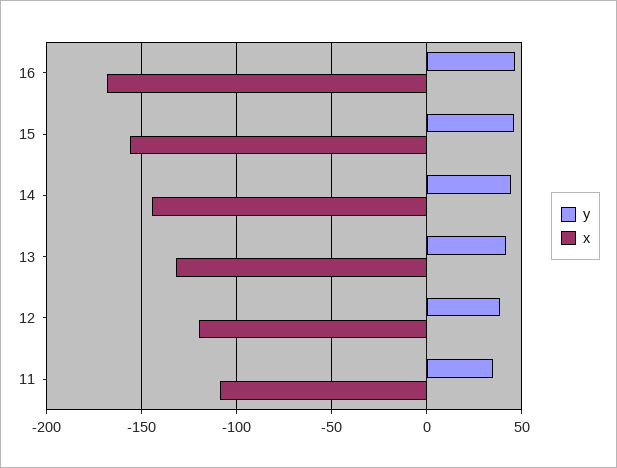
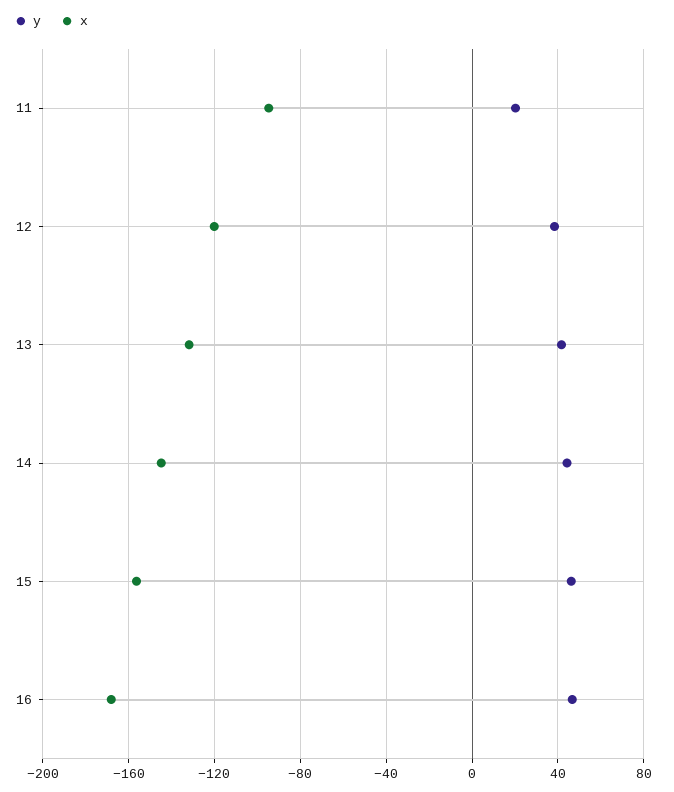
y, 11: 35 -> 20
x, 11: -110 -> -95

